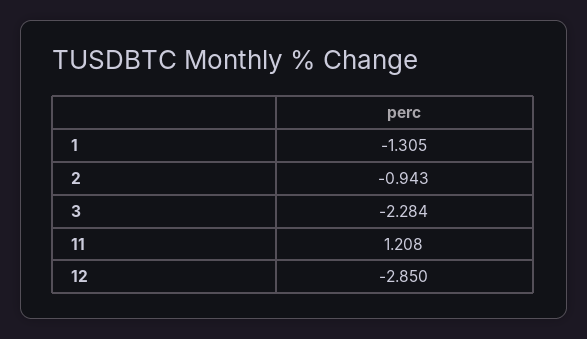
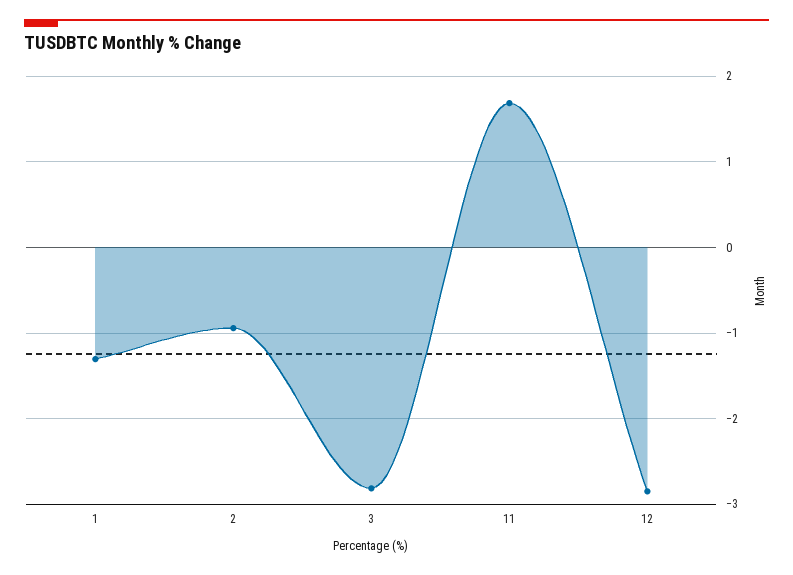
3: -2.284 -> -2.8
11: 1.208 -> 1.7

